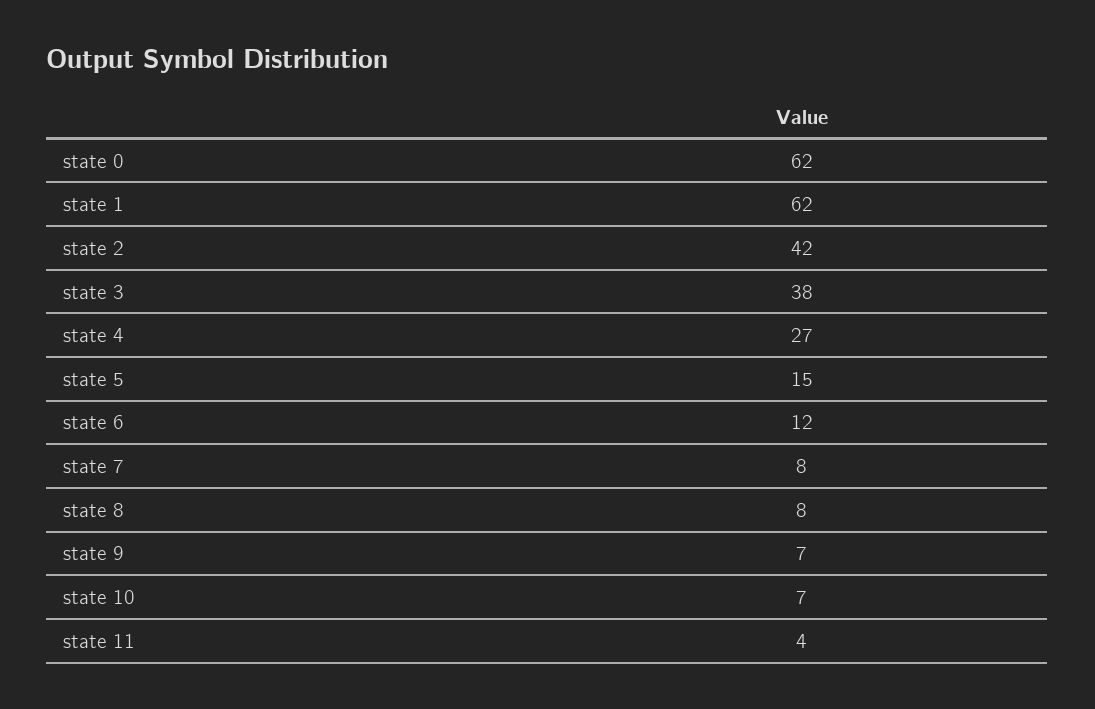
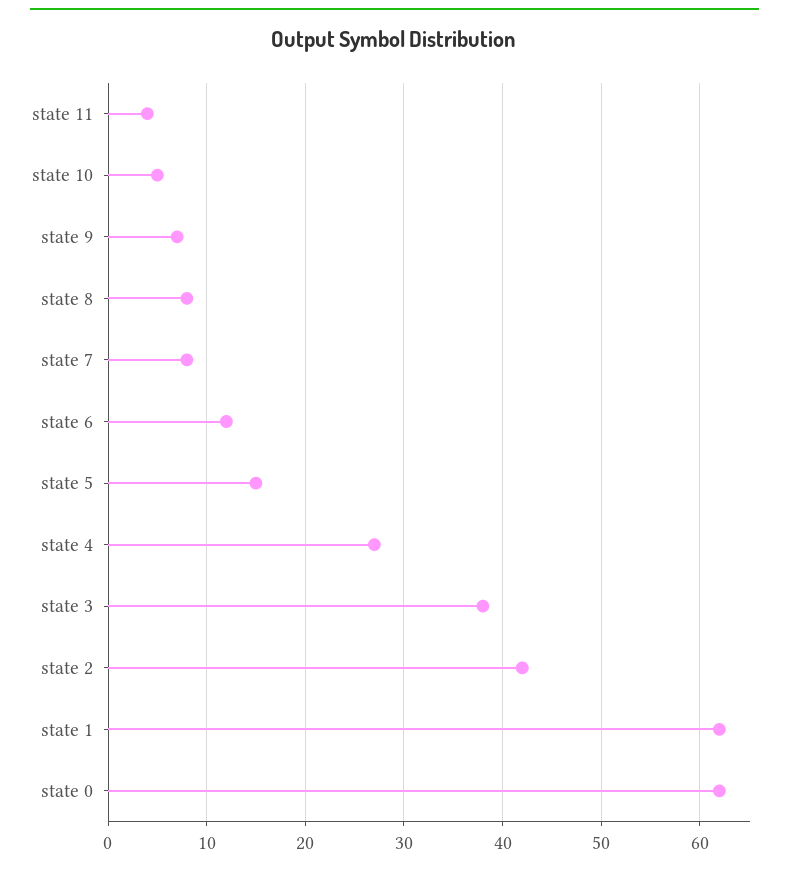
state 10: 7 -> 5

